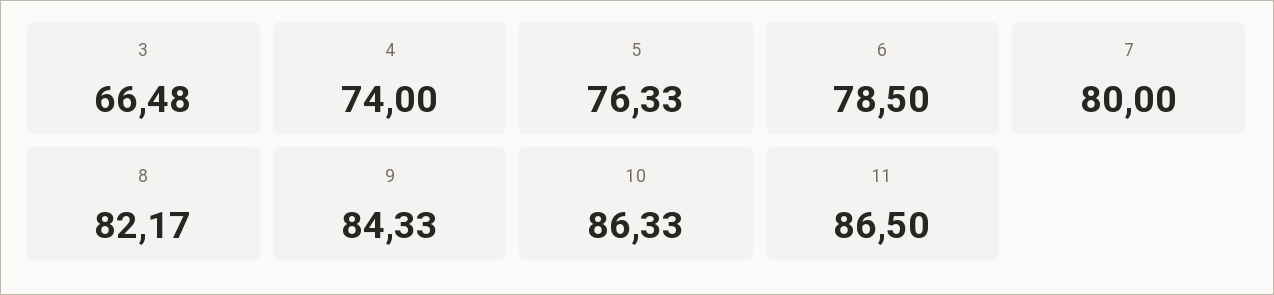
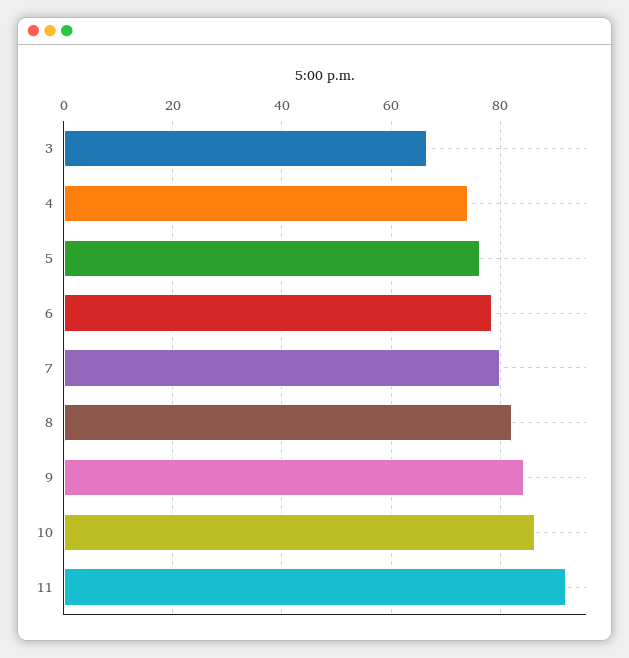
11: 86.5 -> 92

